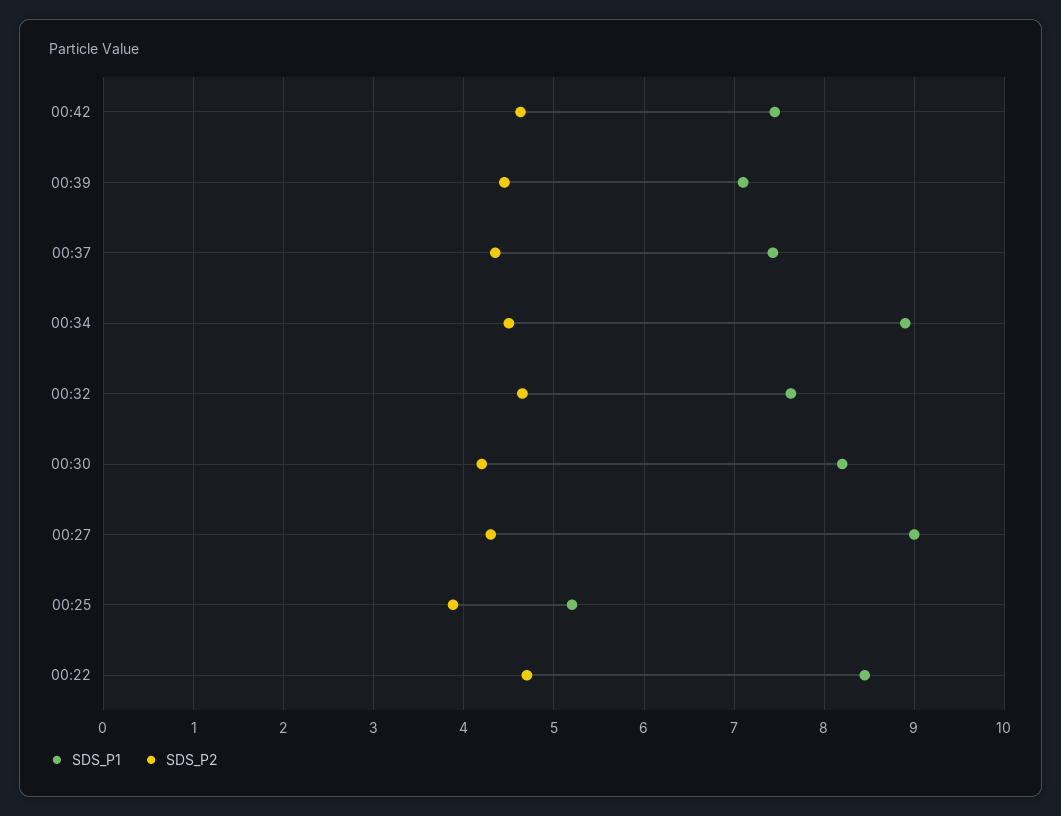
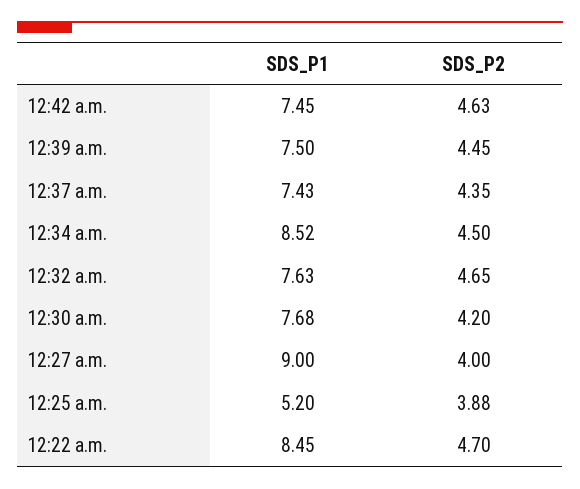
SDS_P1, 00:39: 7.1 -> 7.5
SDS_P1, 00:34: 8.9 -> 8.52
SDS_P1, 00:30: 8.2 -> 7.68
SDS_P2, 00:27: 4.3 -> 4

